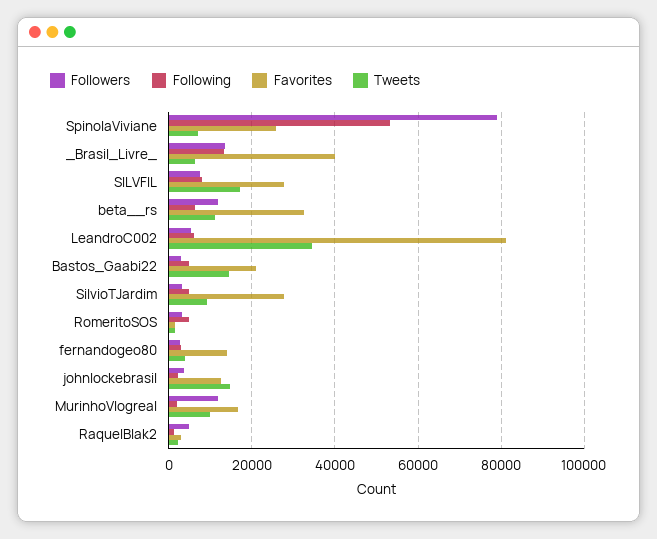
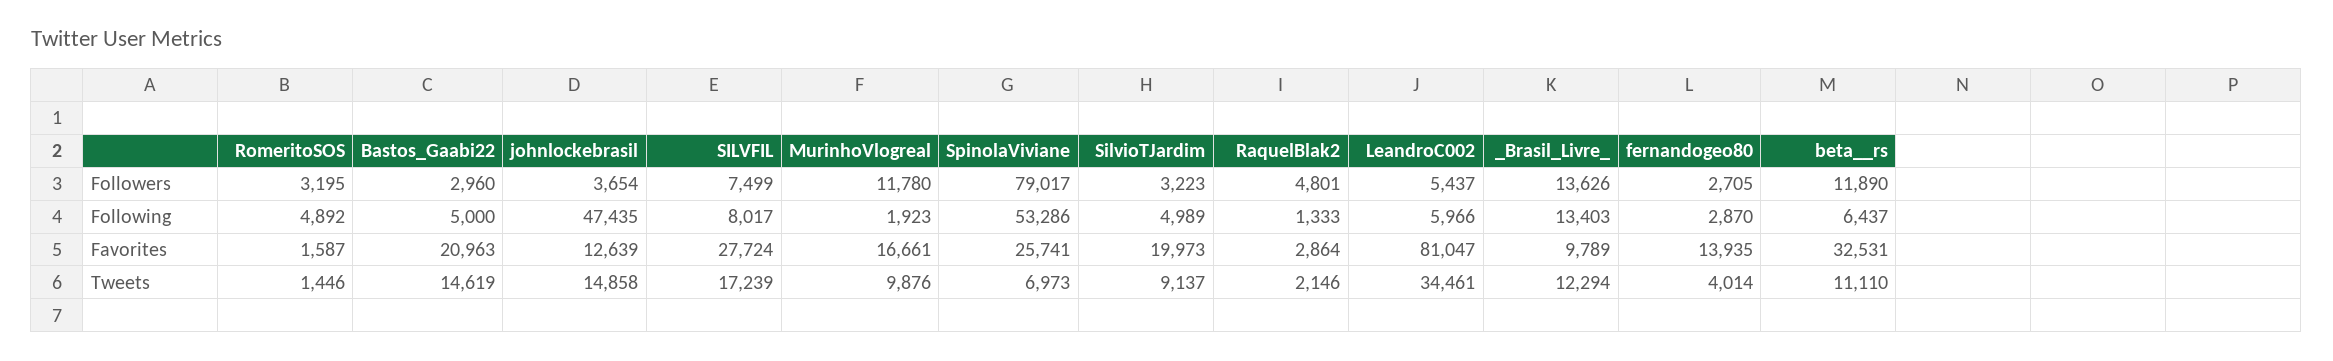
Favorites, _Brasil_Livre_: 40000 -> 9789
Tweets, _Brasil_Livre_: 6000 -> 12294
Favorites, SilvioTJardim: 28000 -> 19973
Following, johnlockebrasil: 2000 -> 47435

